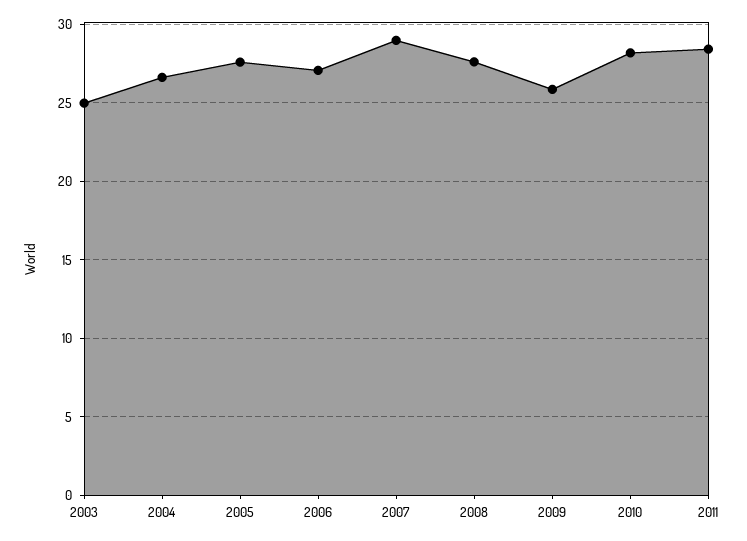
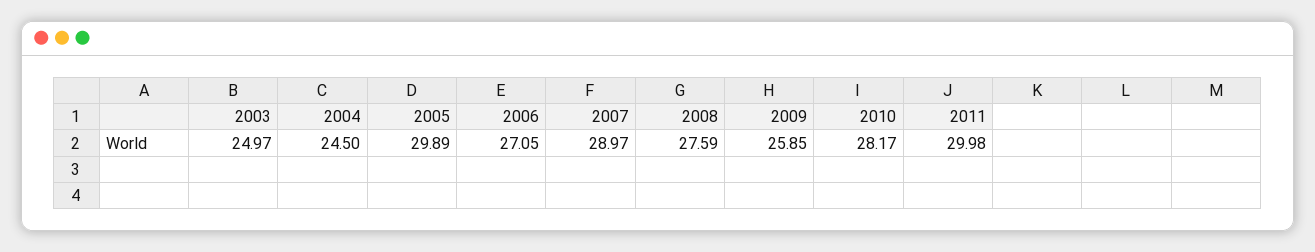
2004: 26.5 -> 24.5
2005: 27.5 -> 29.89
2011: 28.5 -> 29.98

